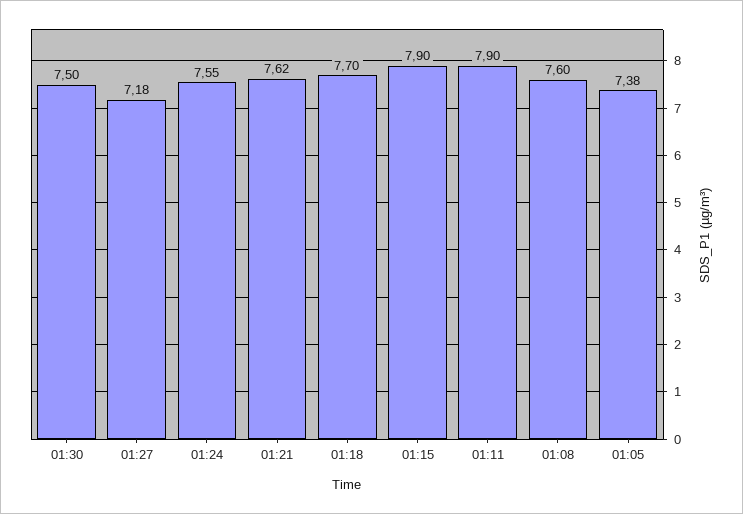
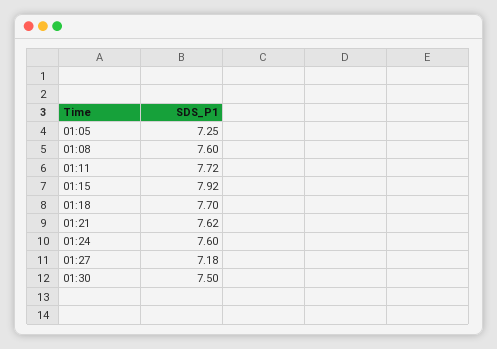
01:24: 7.55 -> 7.6
01:15: 7.9 -> 7.92
01:11: 7.9 -> 7.72
01:05: 7.38 -> 7.25

